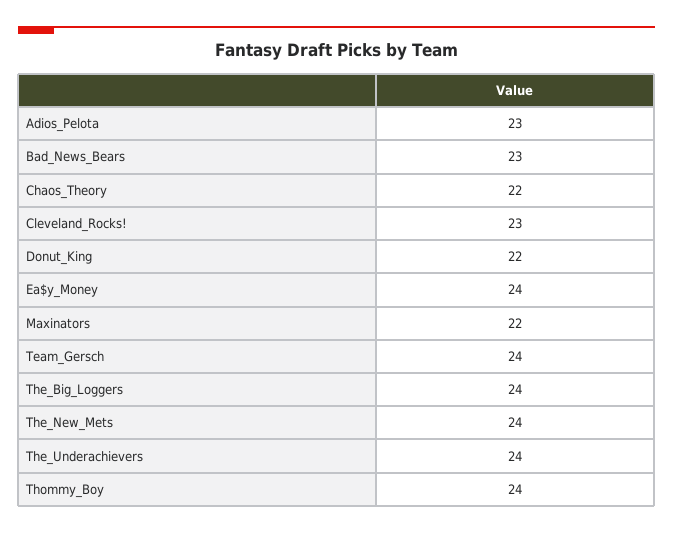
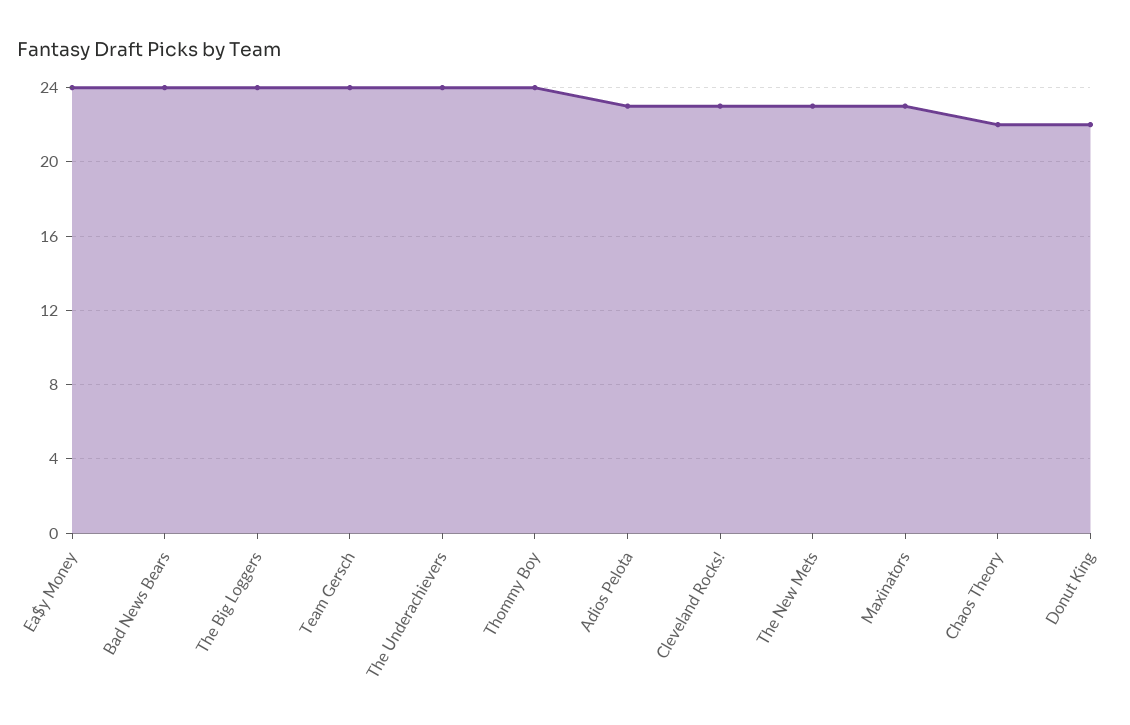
Bad_News_Bears: 23 -> 24
Maxinators: 22 -> 23
The_New_Mets: 24 -> 23

